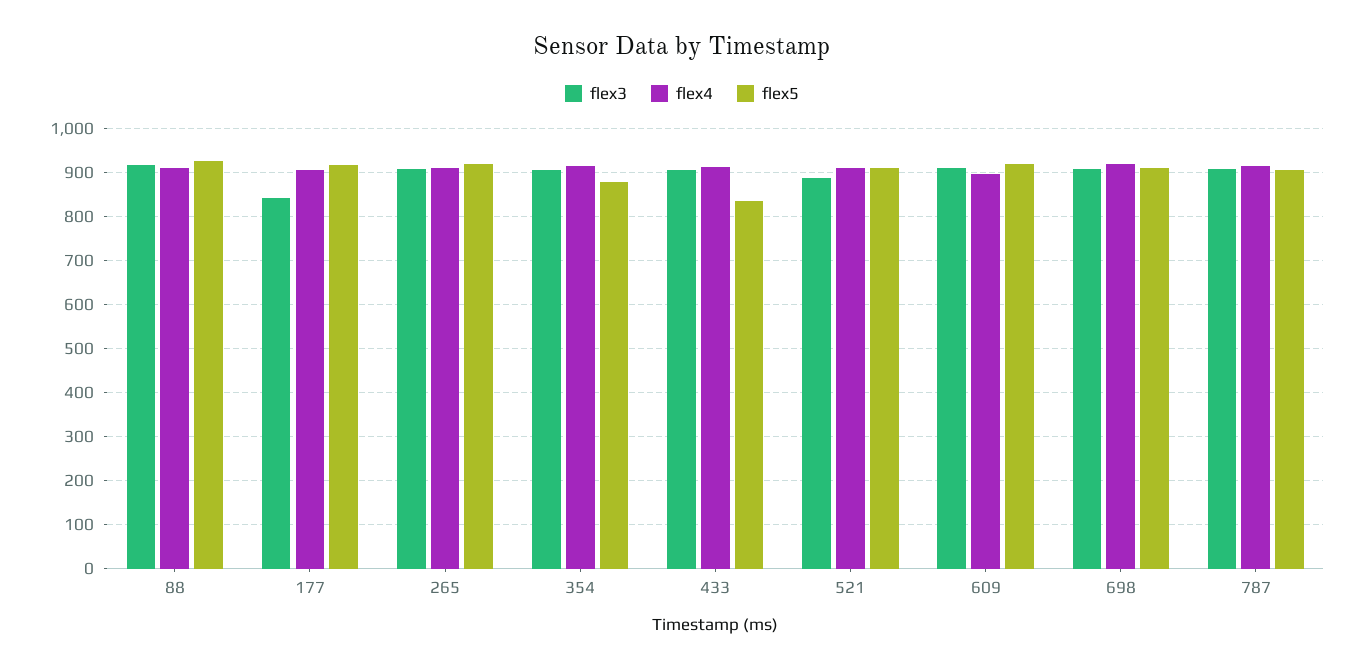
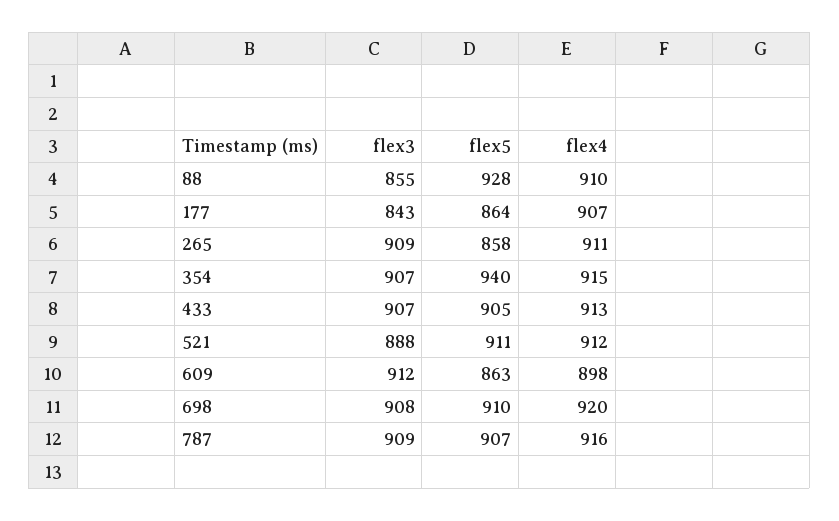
flex3, 88: 920 -> 855
flex5, 177: 920 -> 864
flex5, 265: 920 -> 858
flex5, 354: 880 -> 940
flex5, 433: 840 -> 905
flex5, 609: 920 -> 863

